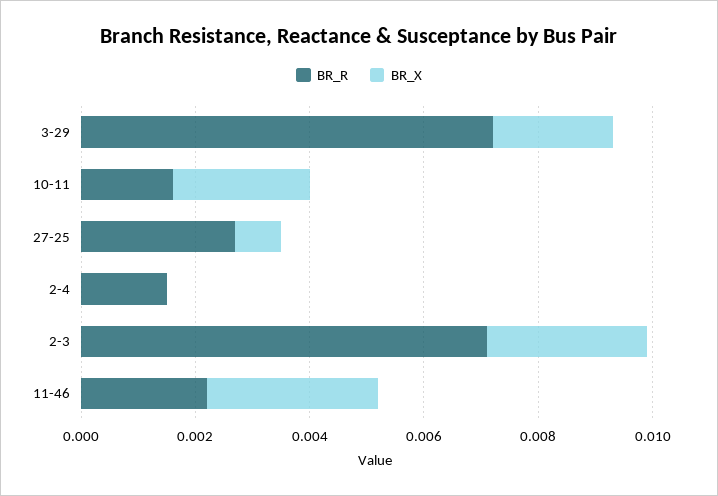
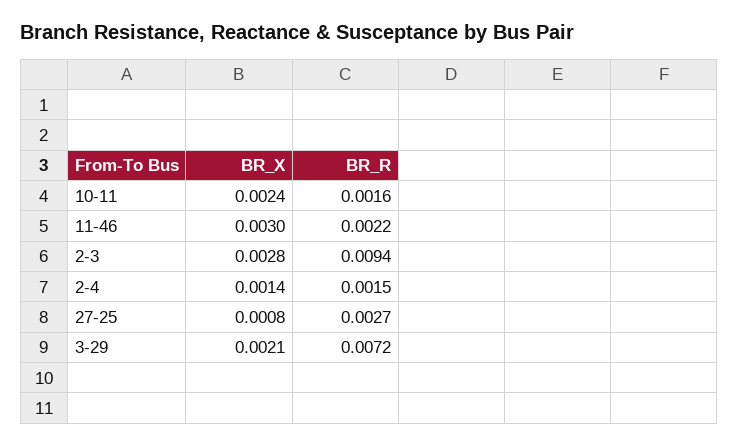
BR_X, 2-4: 0 -> 0.0014
BR_R, 2-3: 0.007 -> 0.0094

